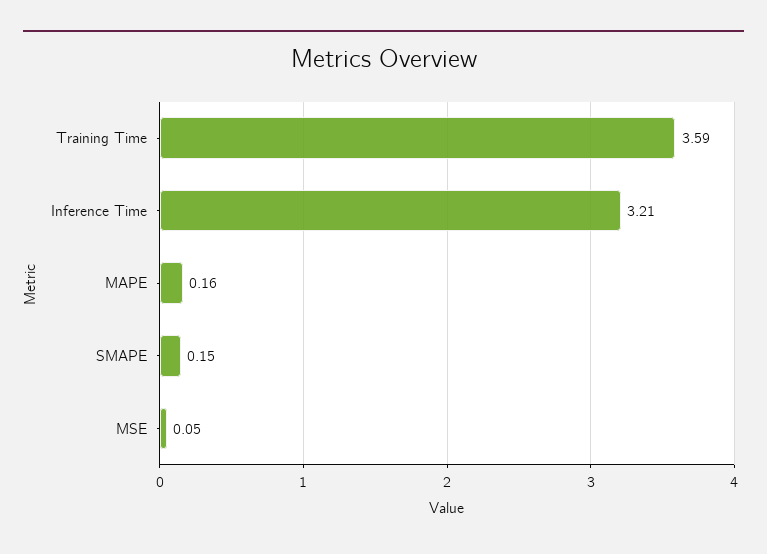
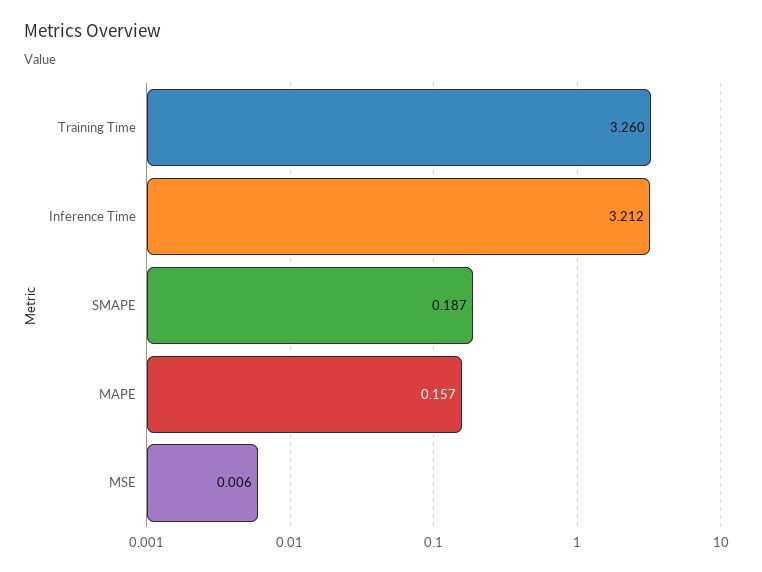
Training Time: 3.59 -> 3.26
SMAPE: 0.15 -> 0.187
MSE: 0.05 -> 0.006

